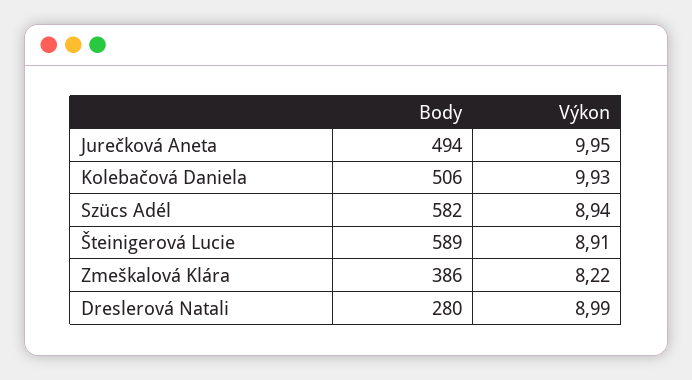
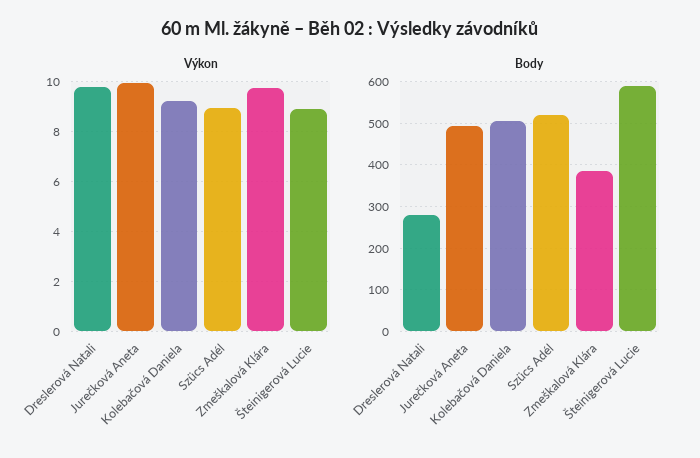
Výkon, Kolebačová Daniela: 9.93 -> 9.25
Body, Szücs Adél: 582 -> 520
Výkon, Zmeškalová Klára: 8.22 -> 9.75
Výkon, Dreslerová Natali: 8.99 -> 9.75

